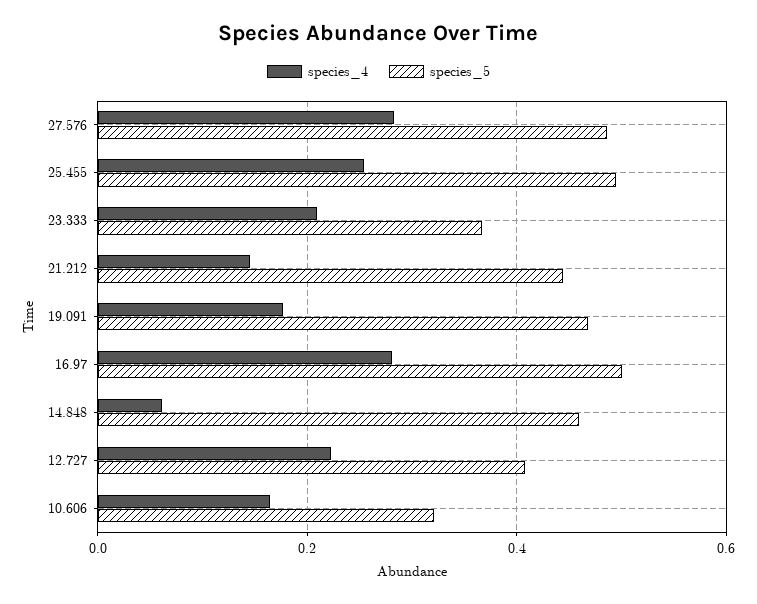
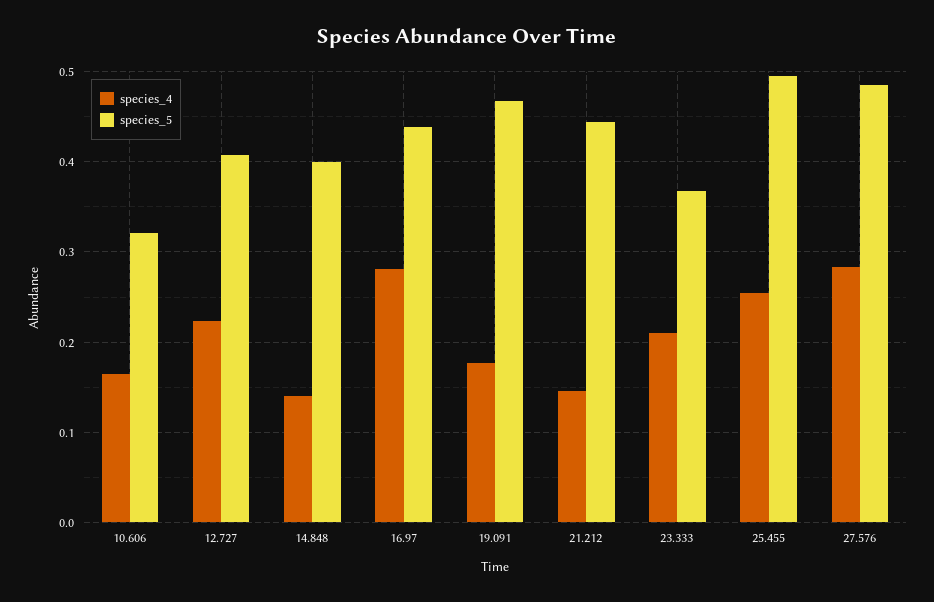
species_5, 16.97: 0.5 -> 0.44
species_4, 14.848: 0.06 -> 0.14
species_5, 14.848: 0.46 -> 0.4

